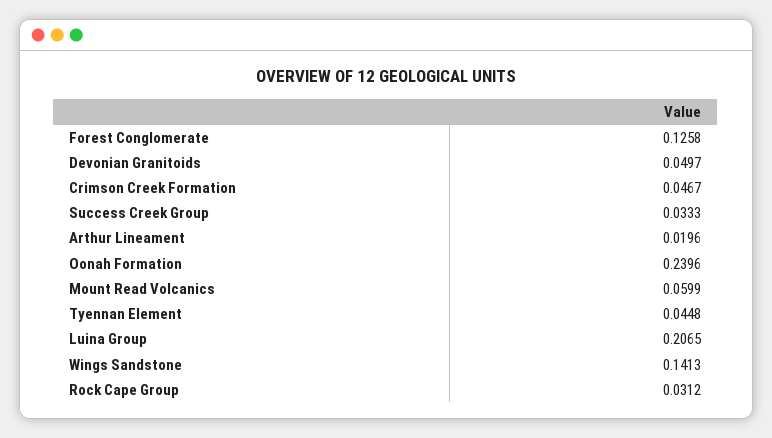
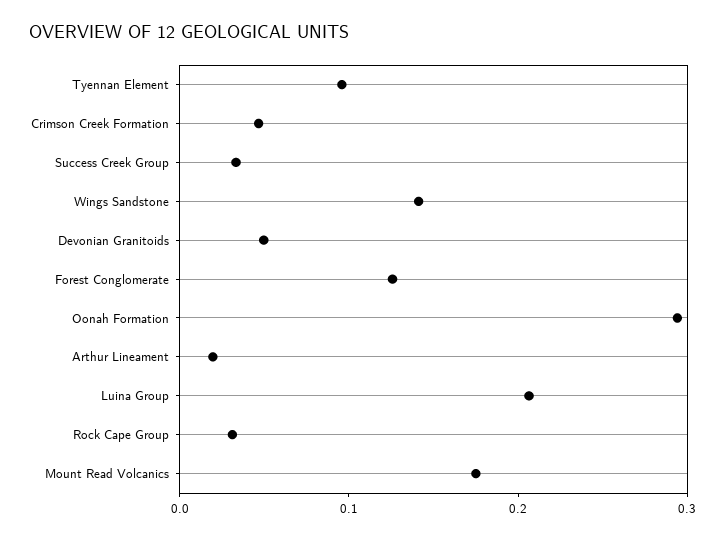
Oonah Formation: 0.2396 -> 0.3
Mount Read Volcanics: 0.0599 -> 0.18
Tyennan Element: 0.0448 -> 0.1

